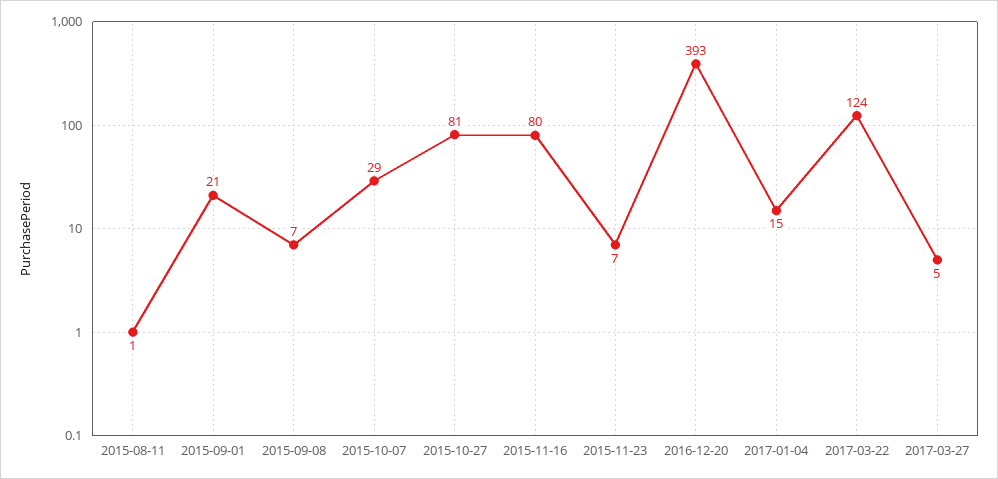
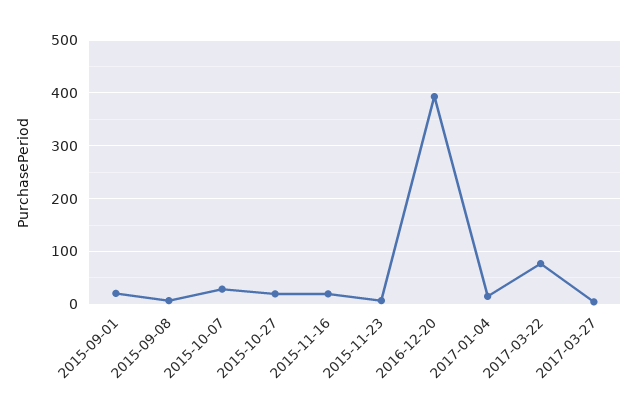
2015-08-11: 1 -> none
2015-10-27: 81 -> 20
2015-11-16: 80 -> 20
2017-03-22: 124 -> 80

